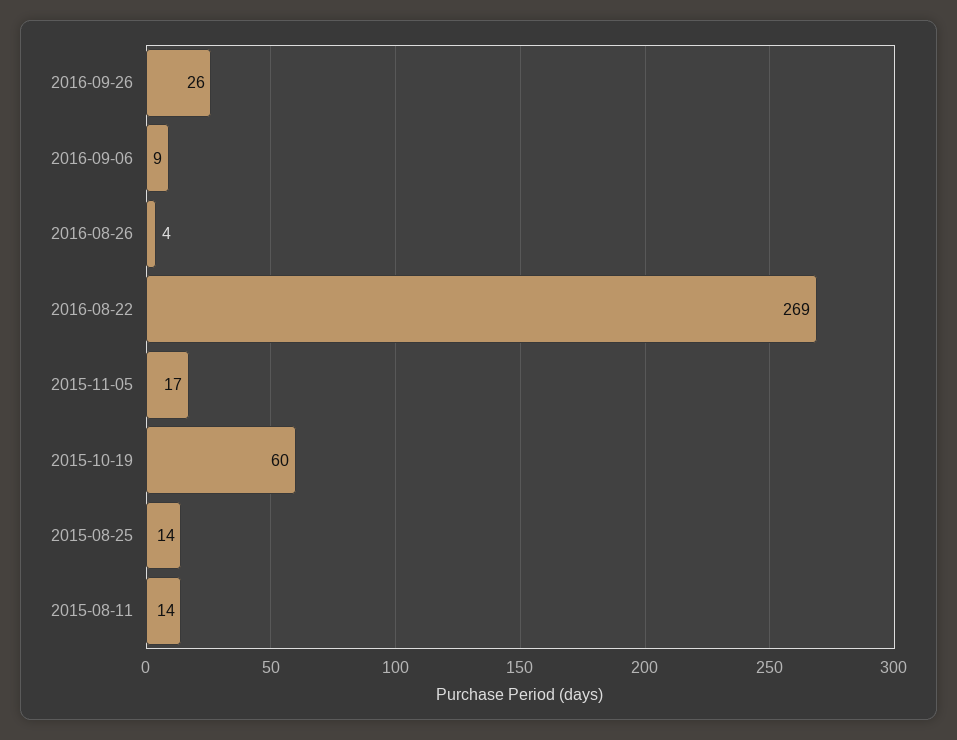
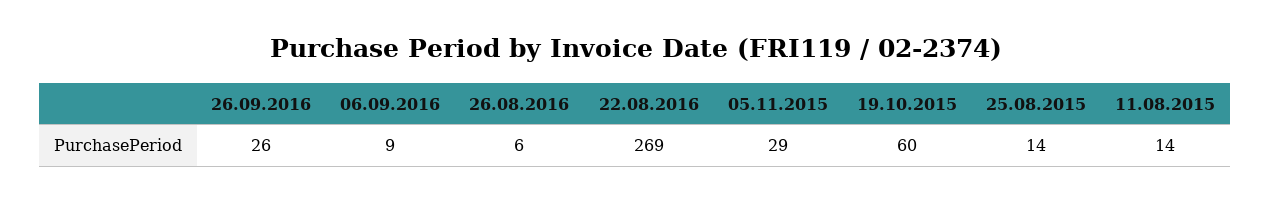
2016-08-26: 4 -> 6
2015-11-05: 17 -> 29

